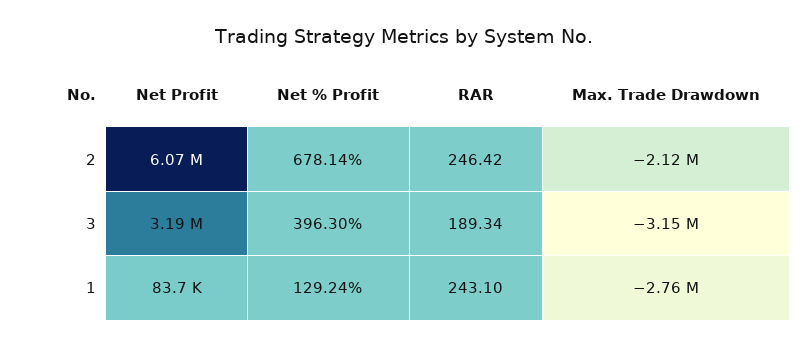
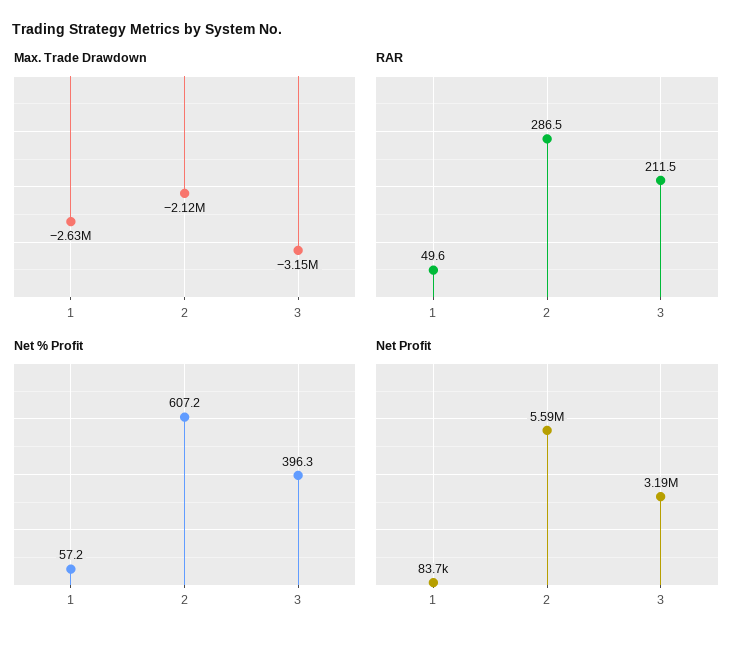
Net Profit, 2: 6070000 -> 5590000
Net % Profit, 2: 678.14 -> 607.2
RAR, 2: 246.42 -> 286.5
RAR, 3: 189.34 -> 211.5
Net % Profit, 1: 129.24 -> 57.2
RAR, 1: 243.1 -> 49.6
Max. Trade Drawdown, 1: -2760000 -> -2630000

